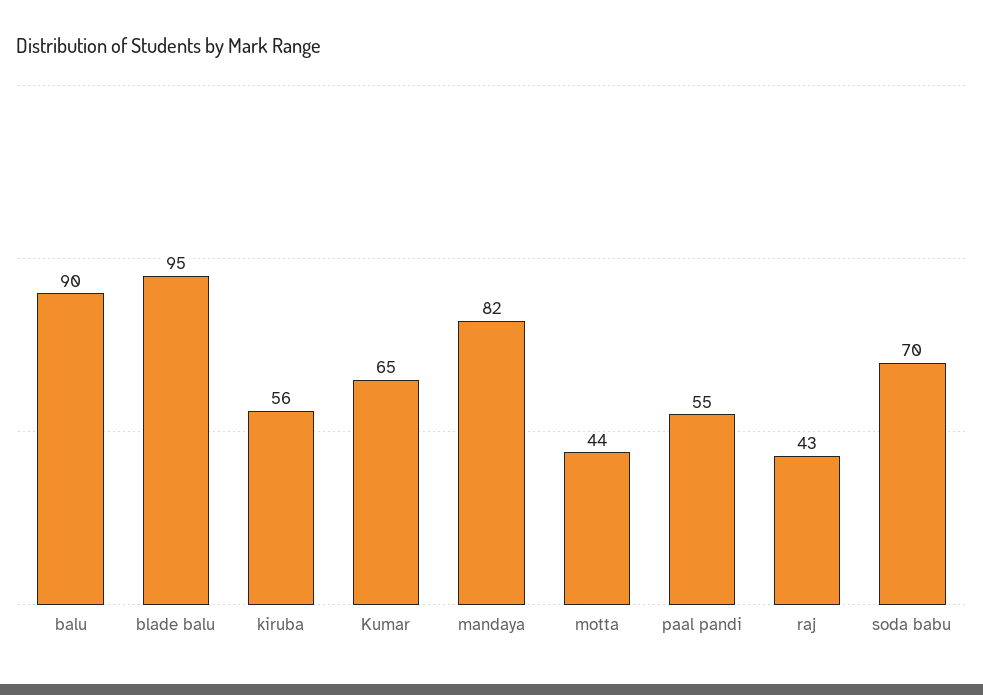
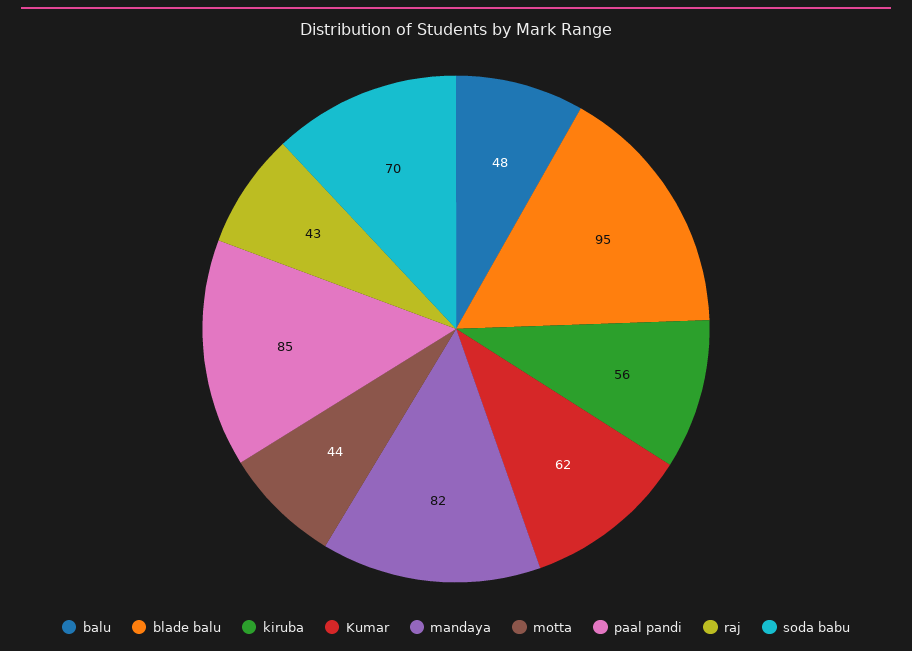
balu: 90 -> 48
Kumar: 65 -> 62
paal pandi: 55 -> 85

